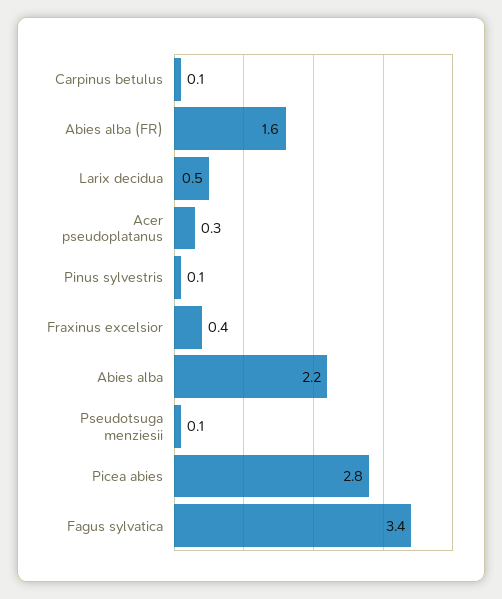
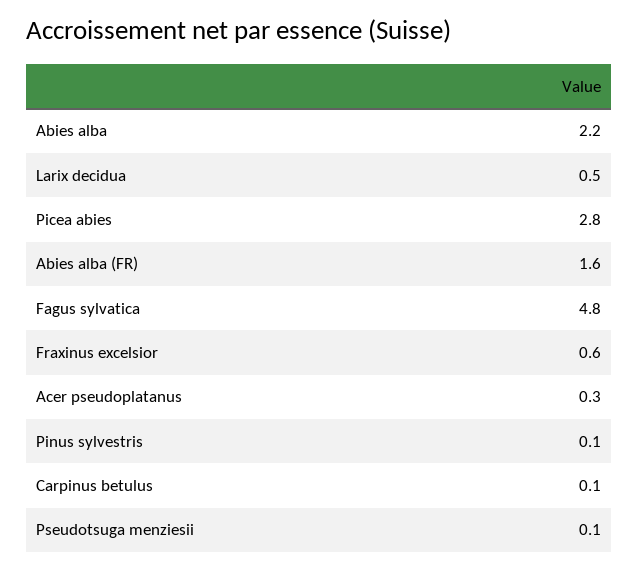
Fraxinus excelsior: 0.4 -> 0.6
Fagus sylvatica: 3.4 -> 4.8

